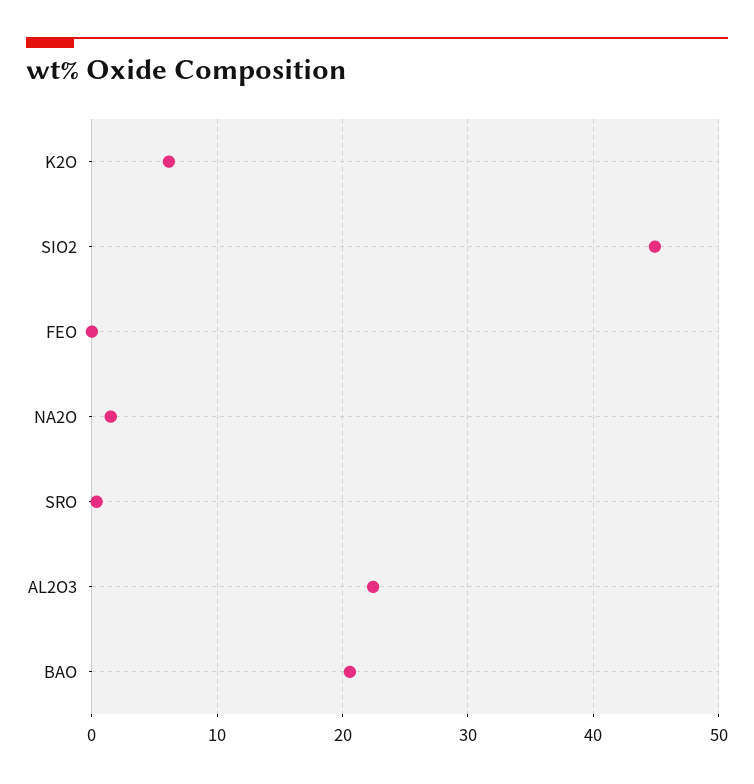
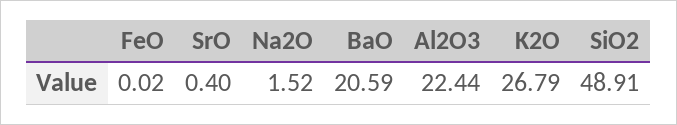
K2O: 6 -> 26.79
SIO2: 45 -> 48.91

